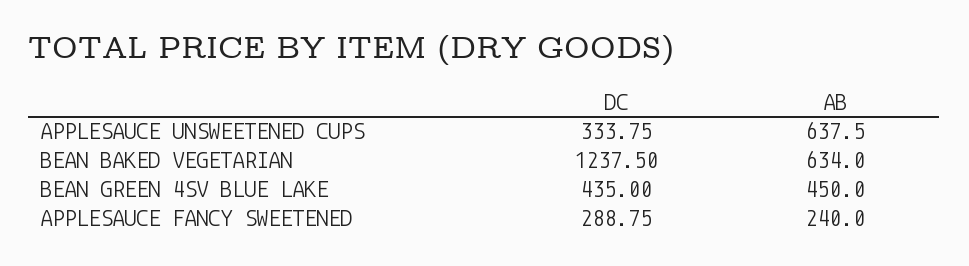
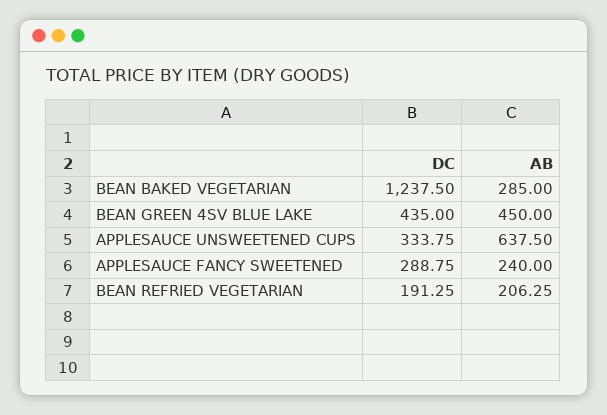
AB, BEAN BAKED VEGETARIAN: 634 -> 285
DC, BEAN REFRIED VEGETARIAN: none -> 191.25
AB, BEAN REFRIED VEGETARIAN: none -> 206.25

